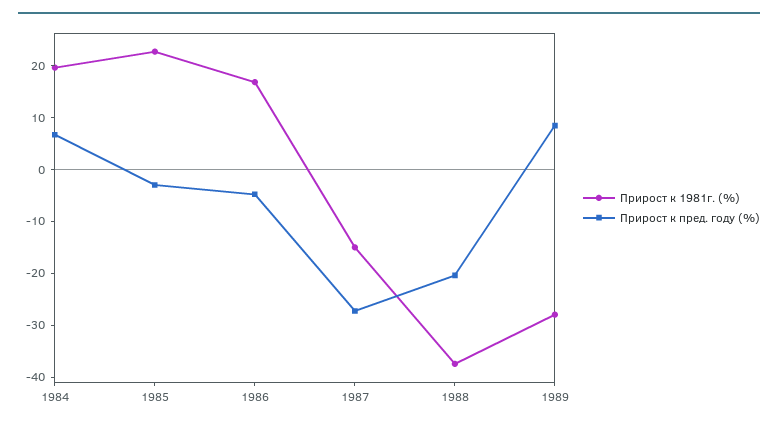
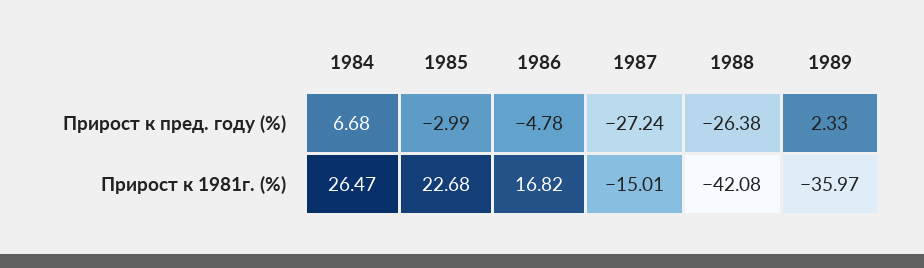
Прирост к 1981г. (%), 1984: 20 -> 26.47
Прирост к 1981г. (%), 1988: -38 -> -42.08
Прирост к пред. году (%), 1988: -20 -> -26.38
Прирост к 1981г. (%), 1989: -28 -> -35.97
Прирост к пред. году (%), 1989: 8 -> 2.33

